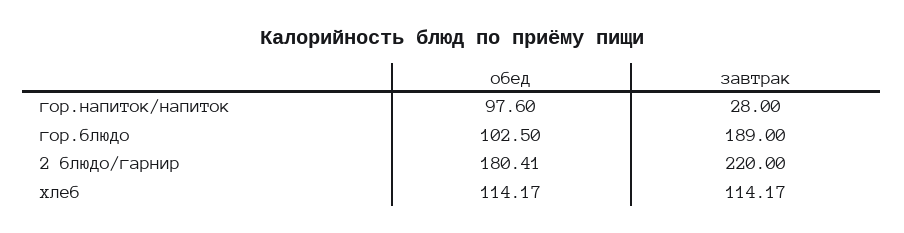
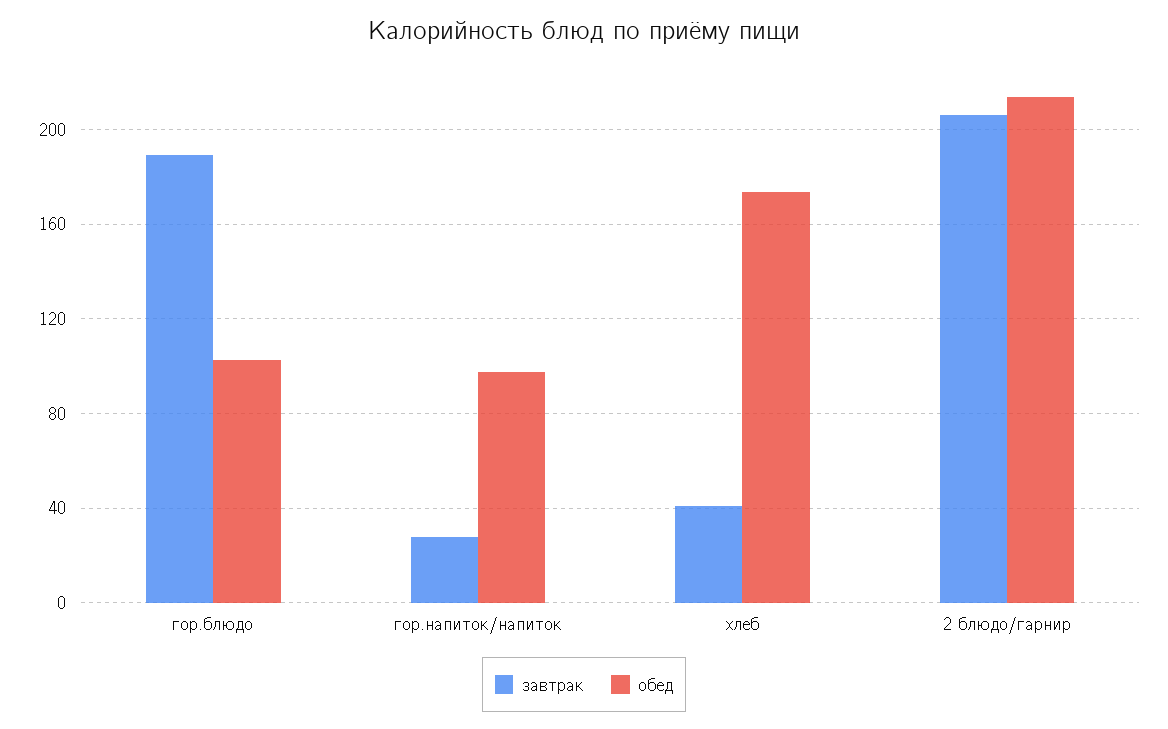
обед, 2 блюдо/гарнир: 180.41 -> 215
завтрак, 2 блюдо/гарнир: 220 -> 205
обед, хлеб: 114.17 -> 175
завтрак, хлеб: 114.17 -> 40

